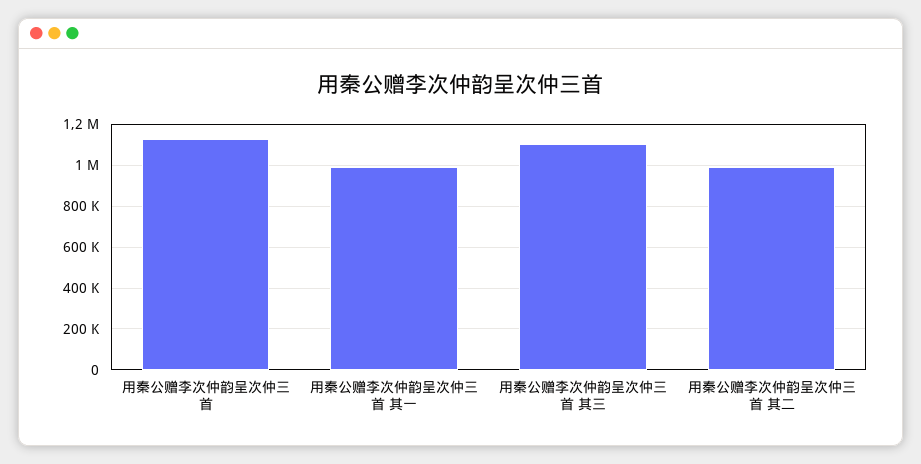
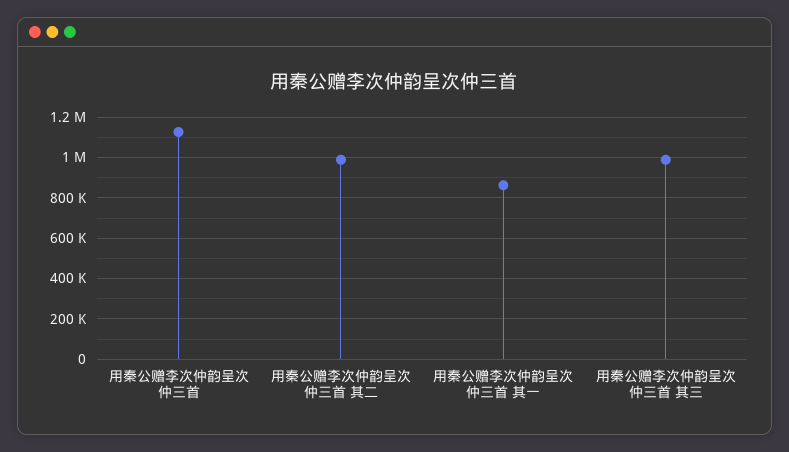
用秦公赠李次仲韵呈次仲三首 其一: 1000000 -> 850000
用秦公赠李次仲韵呈次仲三首 其三: 1100000 -> 1000000

